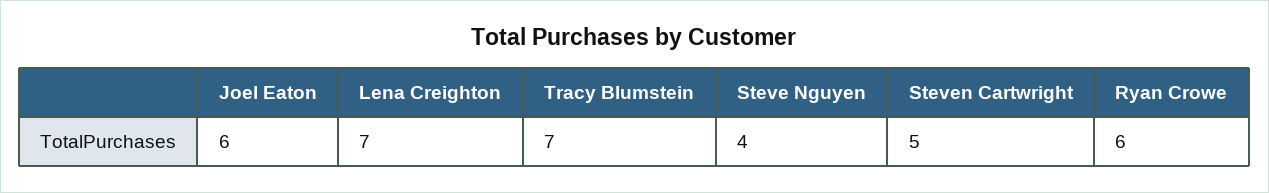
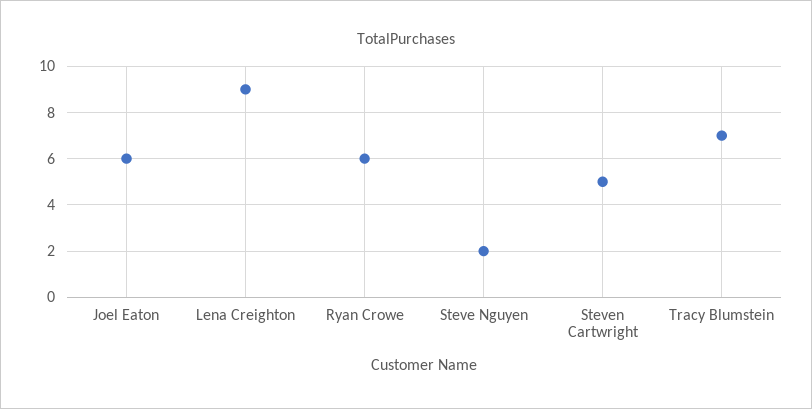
Lena Creighton: 7 -> 9
Steve Nguyen: 4 -> 2

